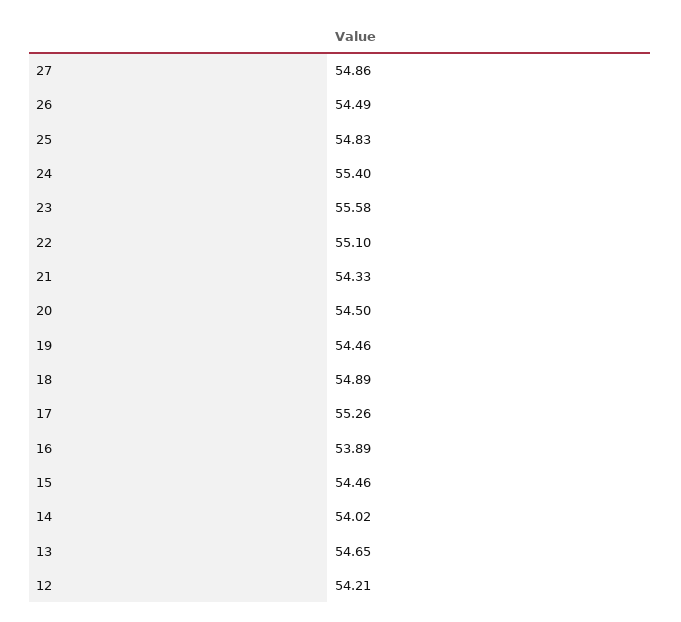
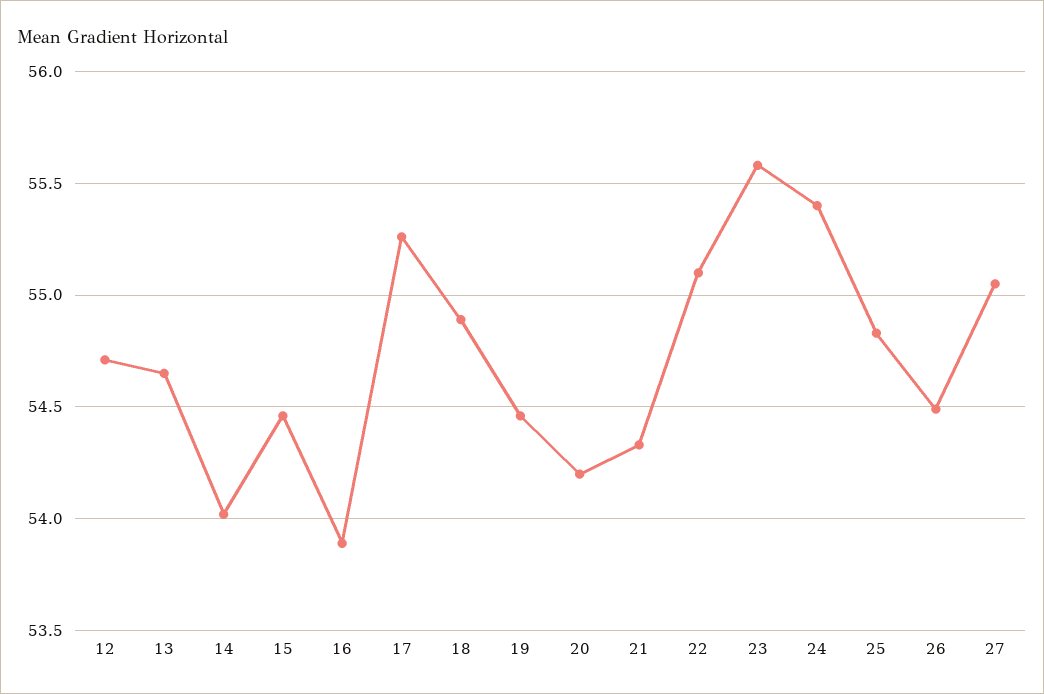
27: 54.86 -> 55.05
20: 54.5 -> 54.2
12: 54.21 -> 54.7

